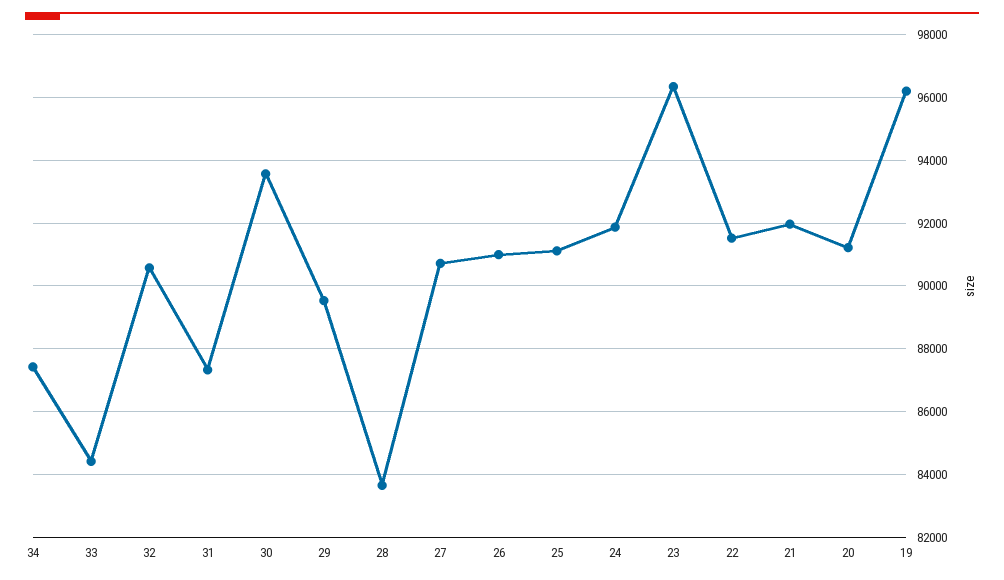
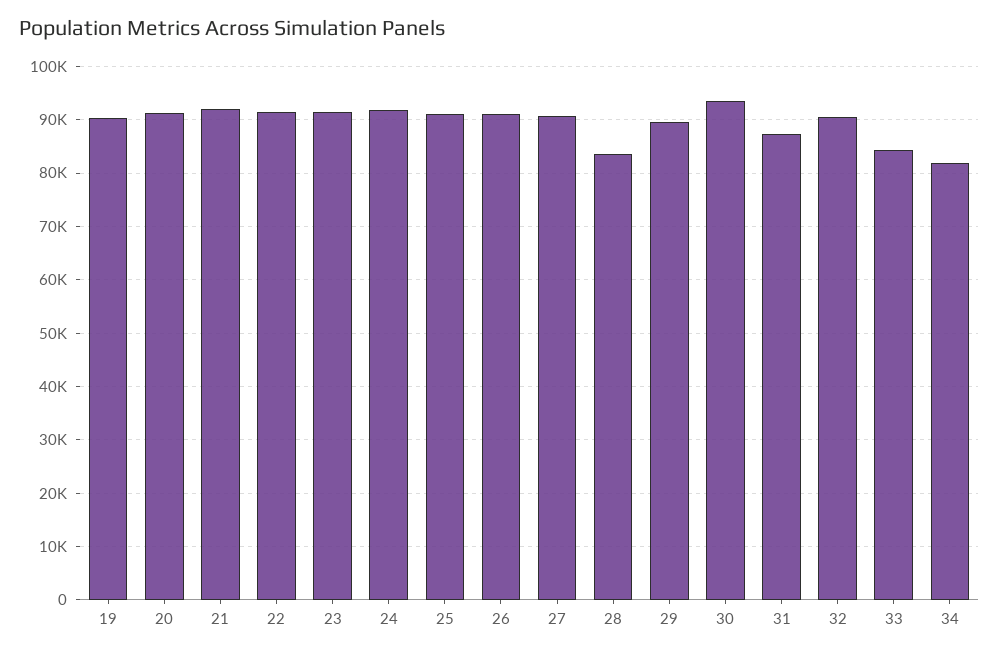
34: 87400 -> 82000
23: 96400 -> 92000
19: 96200 -> 90000

